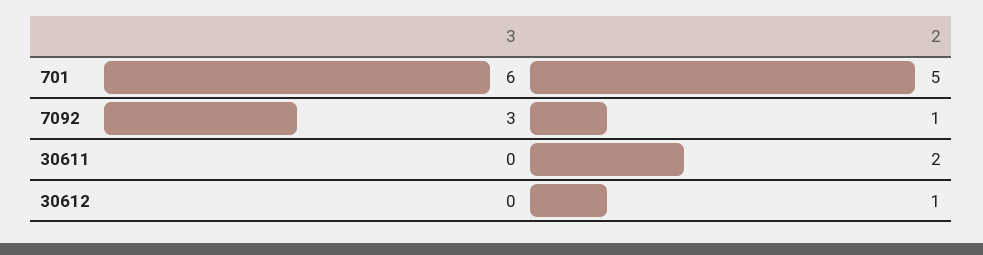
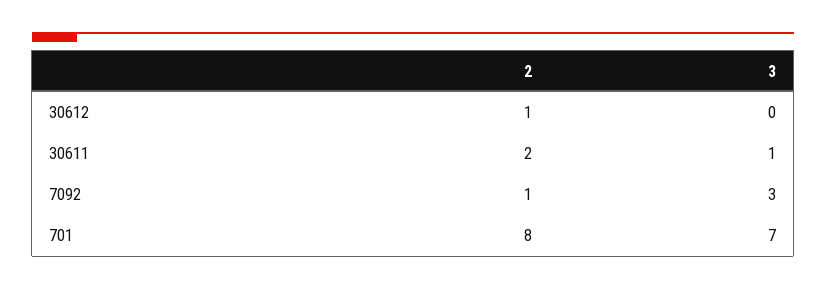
3, 701: 6 -> 7
2, 701: 5 -> 8
3, 30611: 0 -> 1

